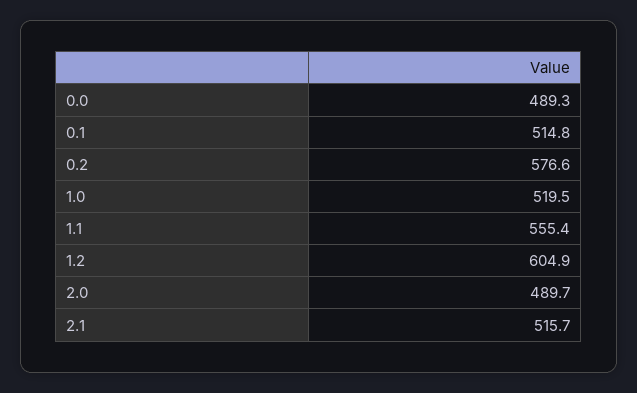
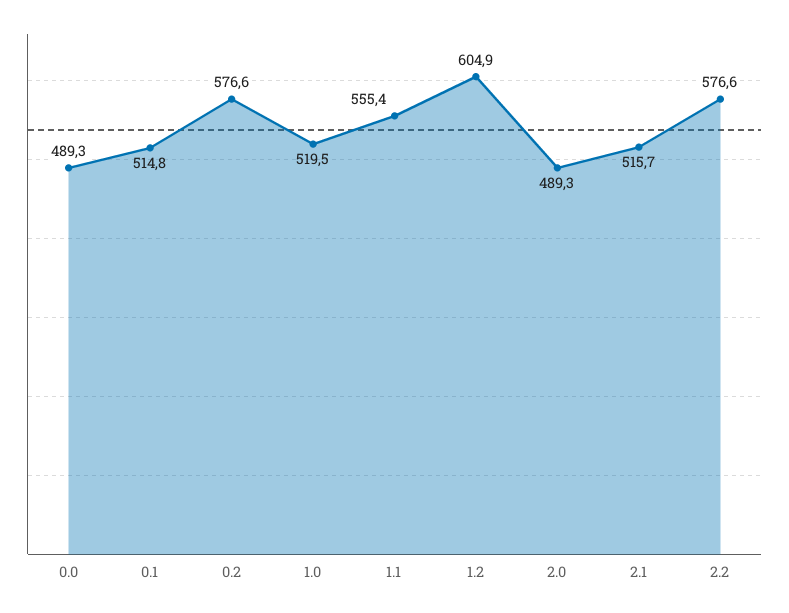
2.0: 489.7 -> 489.3
2.2: none -> 576.6

